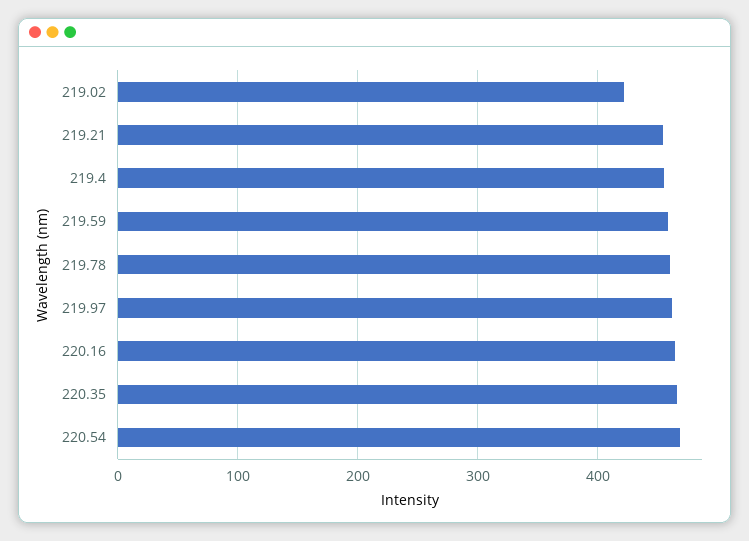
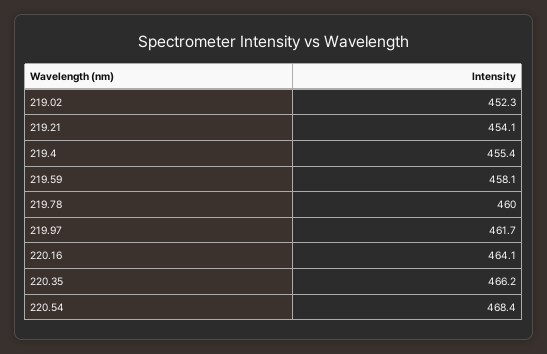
219.02: 420 -> 452.3

